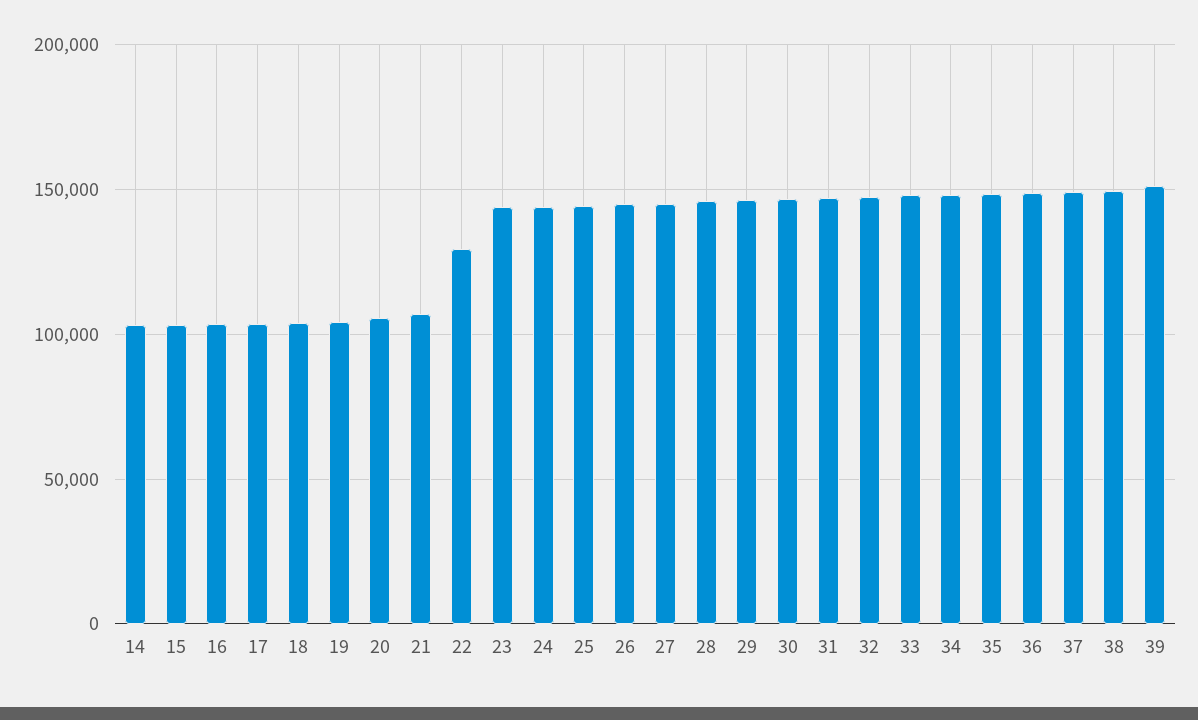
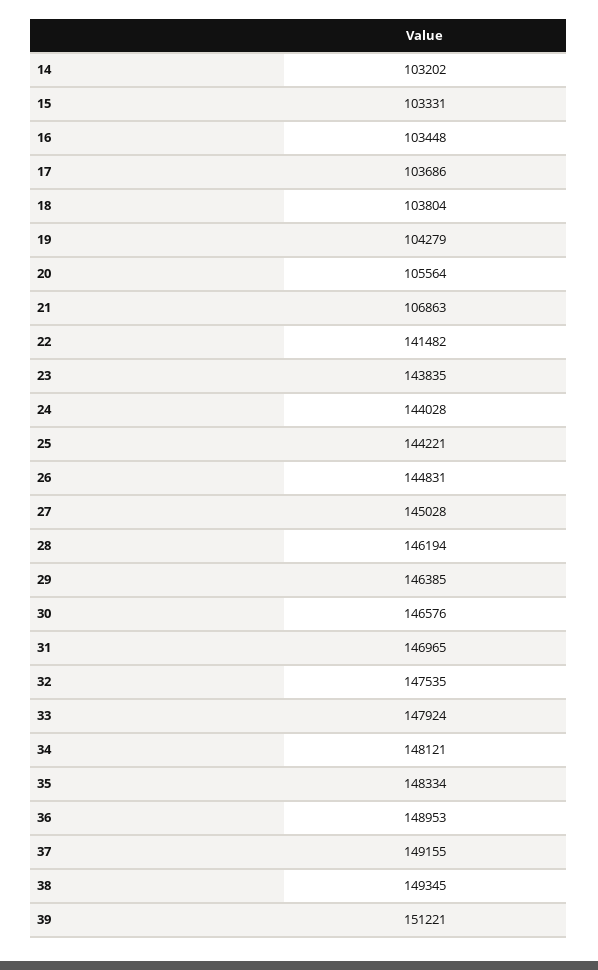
22: 130000 -> 141482

